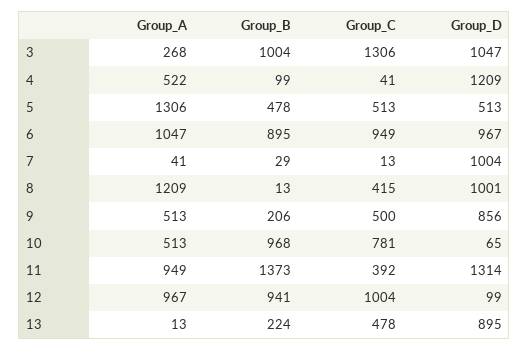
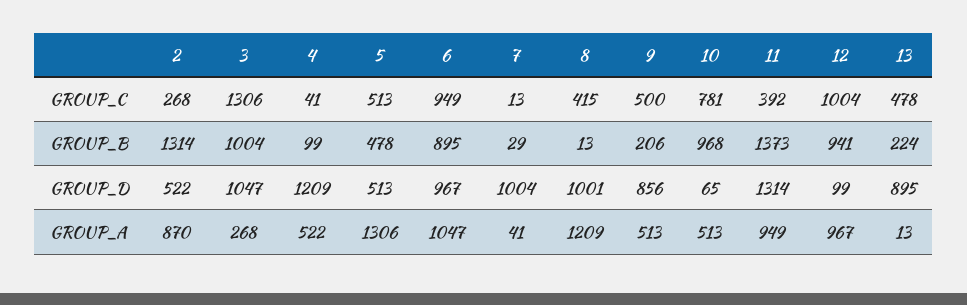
Group_C, 2: none -> 268
Group_B, 2: none -> 1314
Group_D, 2: none -> 522
Group_A, 2: none -> 870

